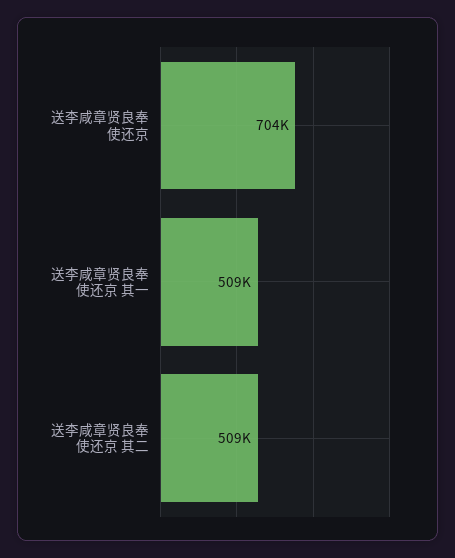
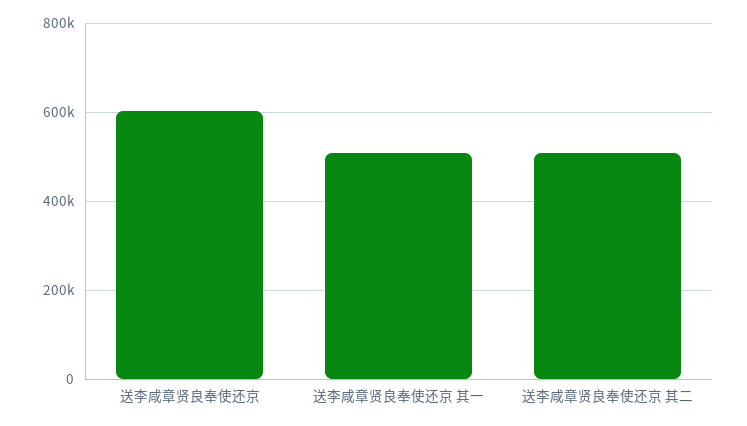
送李咸章贤良奉使还京: 704000 -> 600000

